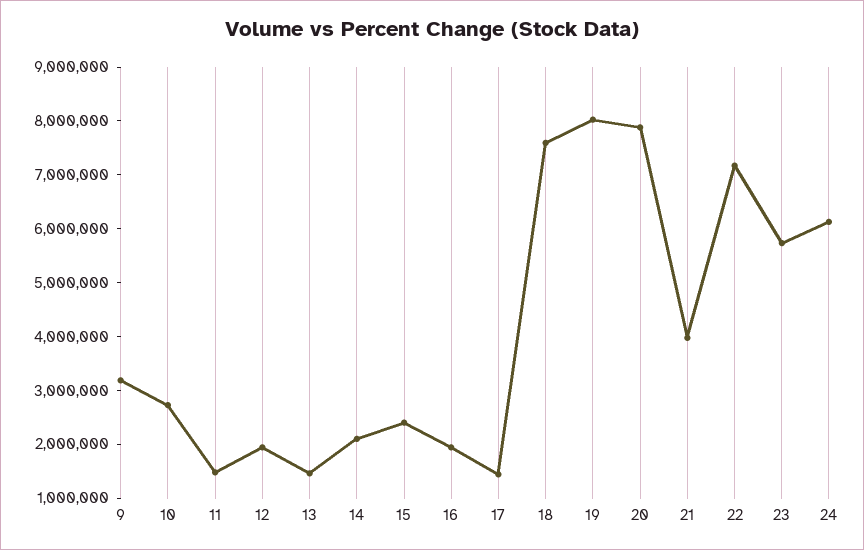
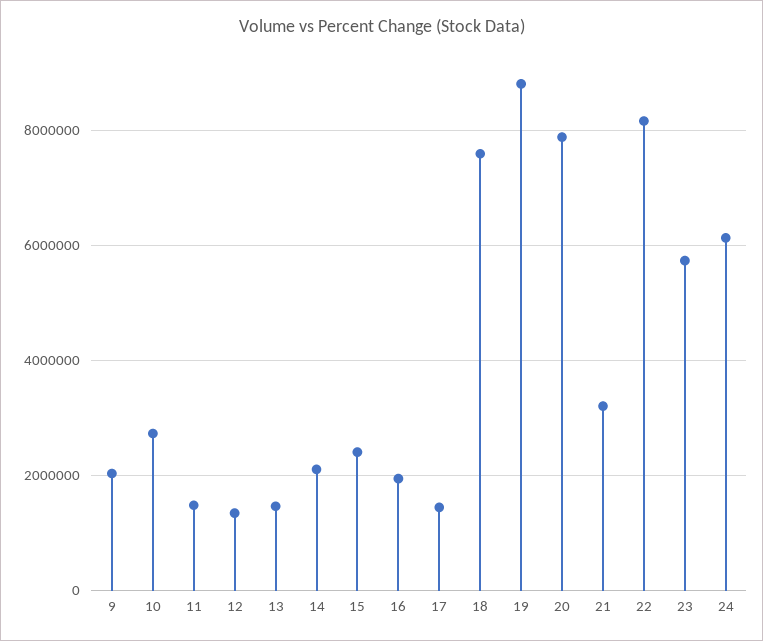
9: 3200000 -> 2000000
12: 2000000 -> 1400000
19: 8000000 -> 8800000
21: 4000000 -> 3200000
22: 7200000 -> 8200000

